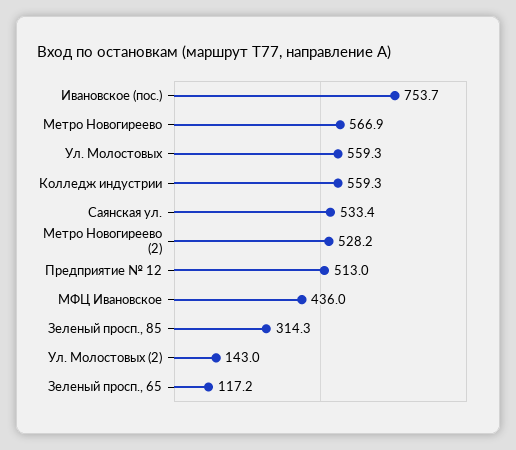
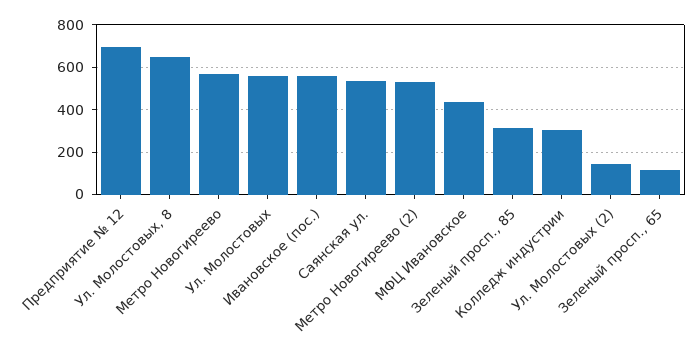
Ивановское (пос.): 753.7 -> 550
Колледж индустрии: 559.3 -> 300
Предприятие № 12: 513 -> 700
Ул. Молостовых, 8: none -> 650

